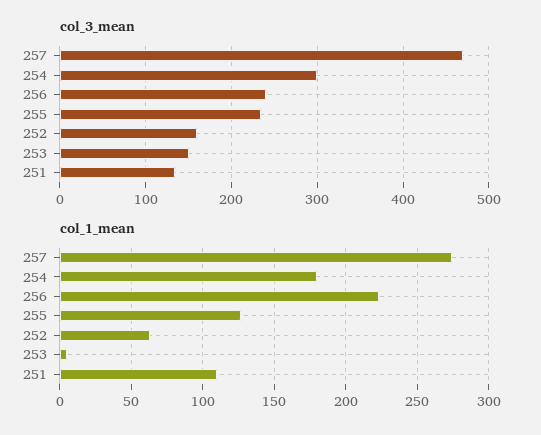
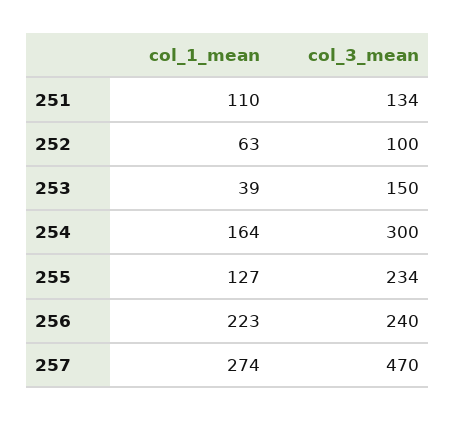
col_3_mean, 252: 160 -> 100
col_1_mean, 254: 180 -> 164
col_1_mean, 253: 5 -> 39

